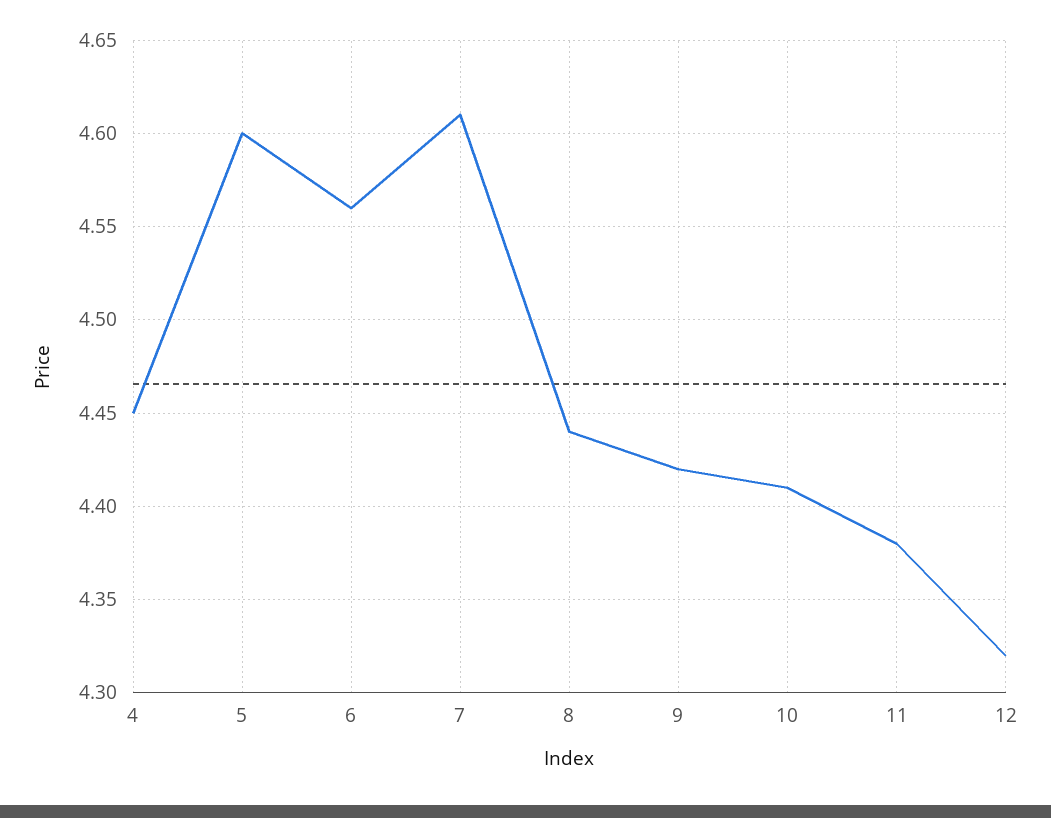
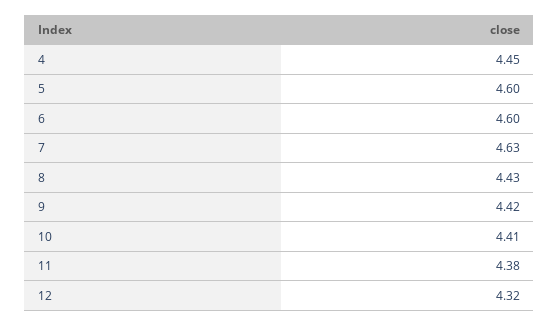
6: 4.56 -> 4.6
7: 4.61 -> 4.63
8: 4.44 -> 4.43

